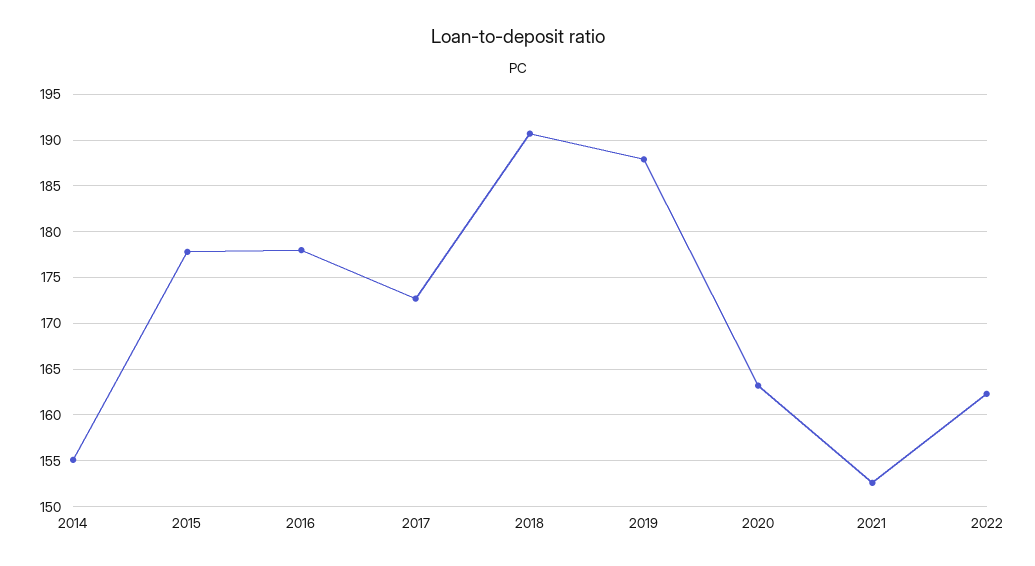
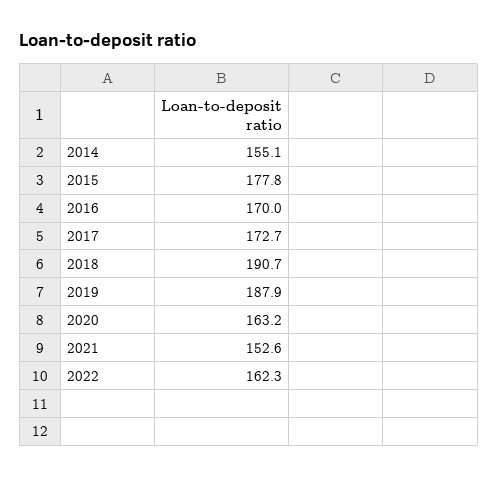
2016: 178 -> 170

